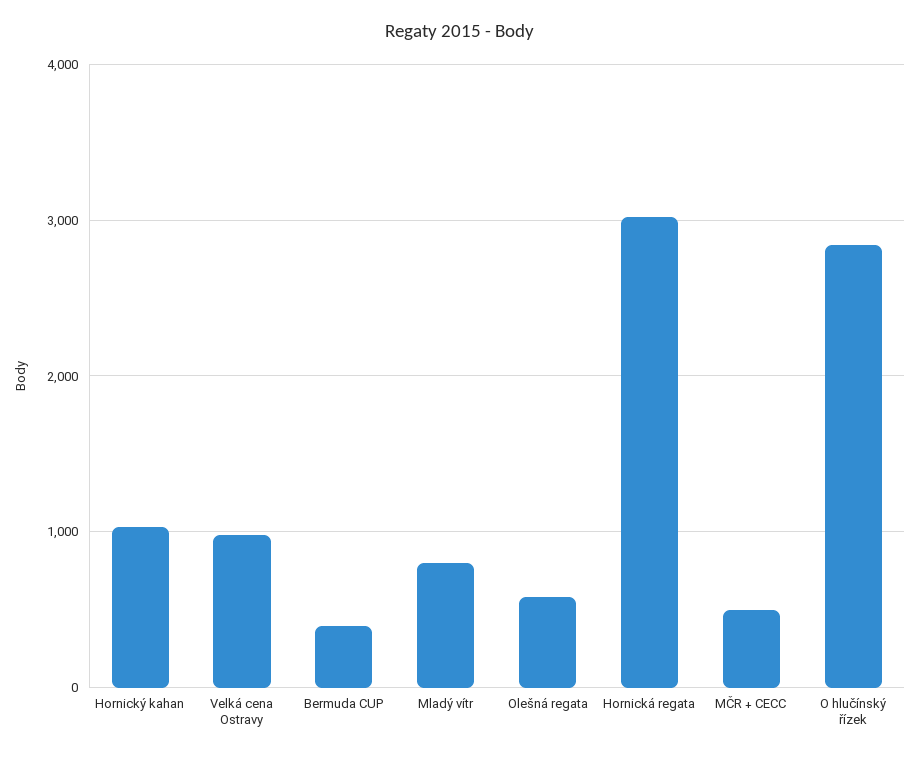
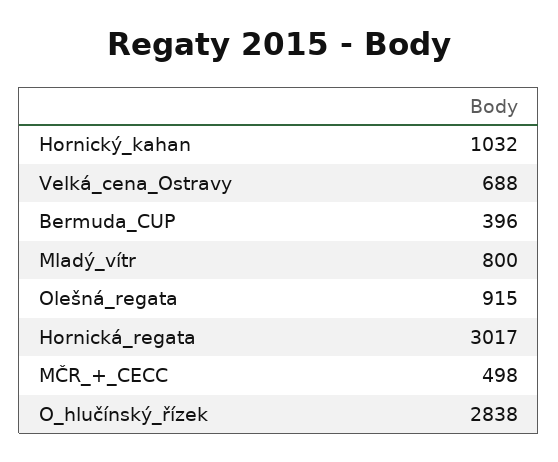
Velká cena Ostravy: 1000 -> 688
Olešná regata: 600 -> 915

